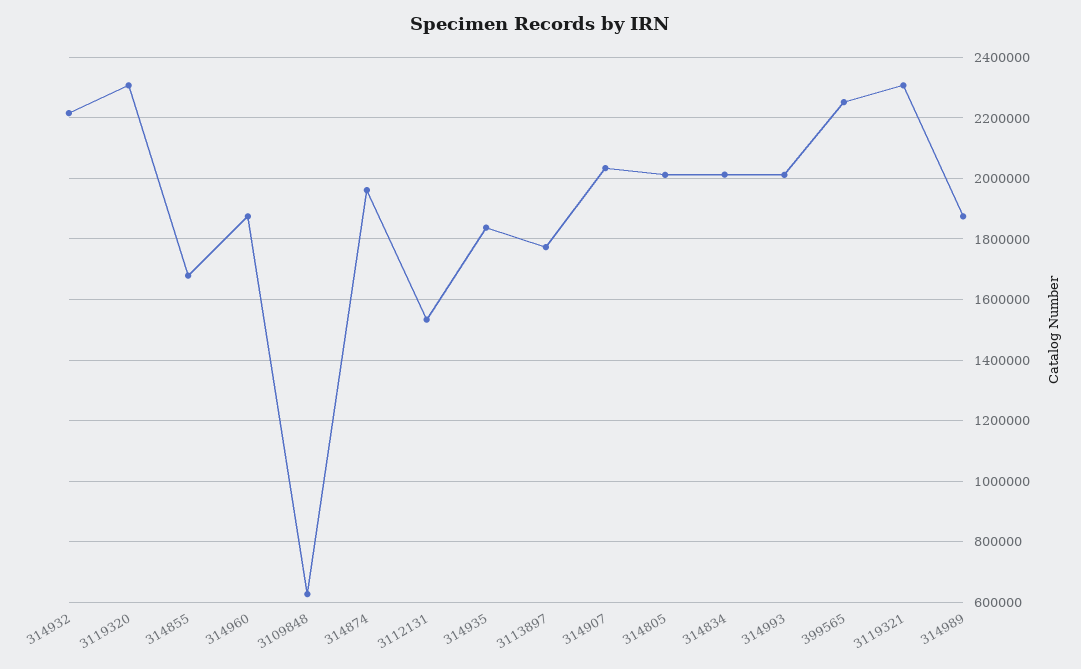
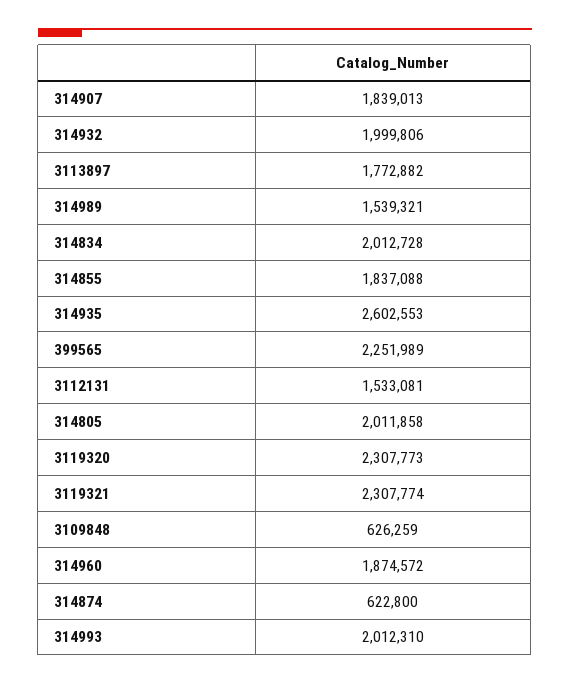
314932: 2220000 -> 1999806
314855: 1680000 -> 1837088
314874: 1960000 -> 622800
314935: 1840000 -> 2602553
314907: 2040000 -> 1839013
314989: 1880000 -> 1539321

